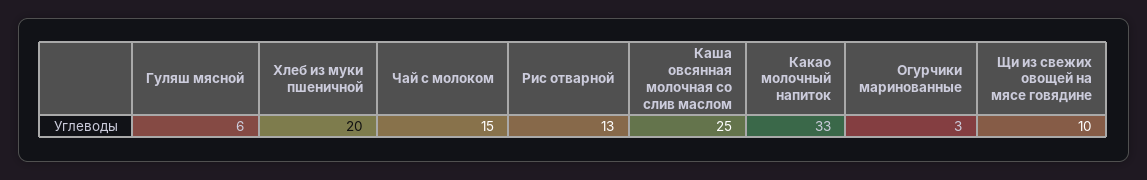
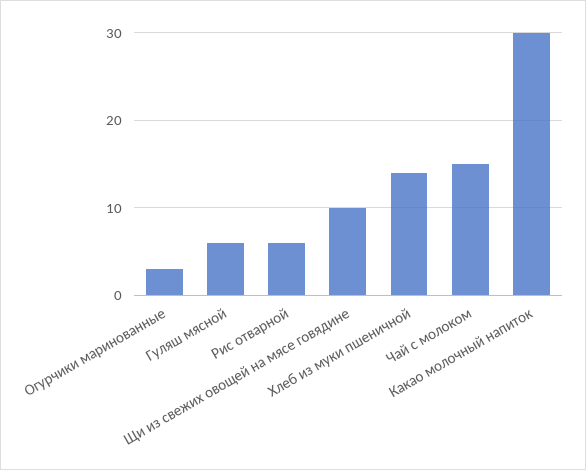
Хлеб из муки пшеничной: 20 -> 14
Рис отварной: 13 -> 6
Каша овсянная молочная со слив маслом: 25 -> none
Какао молочный напиток: 33 -> 30

